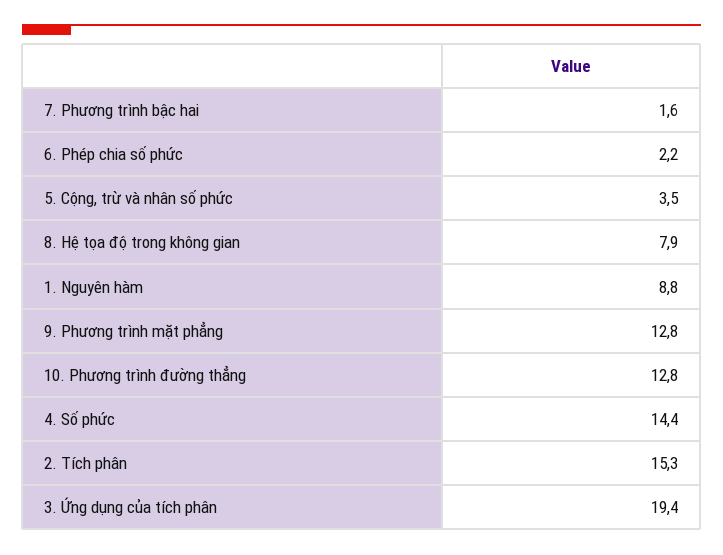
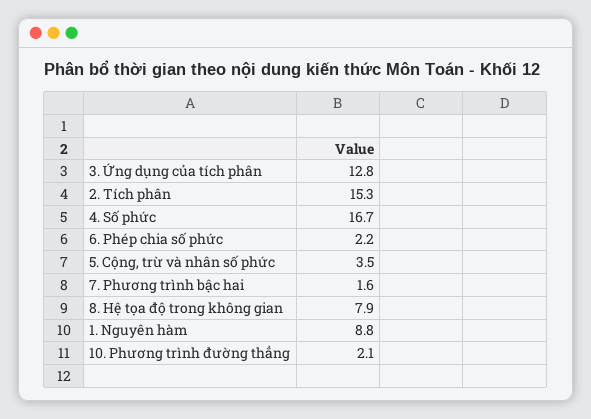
9. Phương trình mặt phẳng: 12.8 -> none
10. Phương trình đường thẳng: 12.8 -> 2.1
4. Số phức: 14.4 -> 16.7
3. Ứng dụng của tích phân: 19.4 -> 12.8

